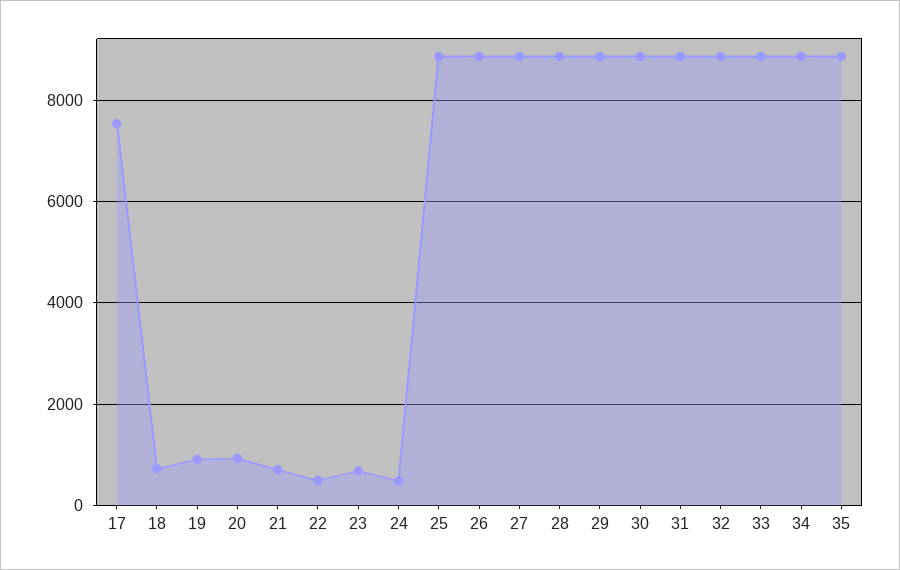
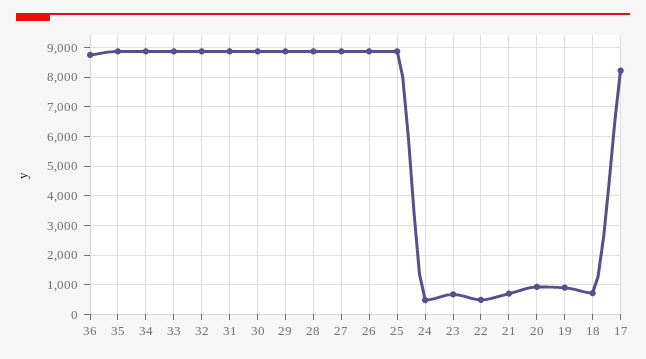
17: 7600 -> 8250
36: none -> 8750

